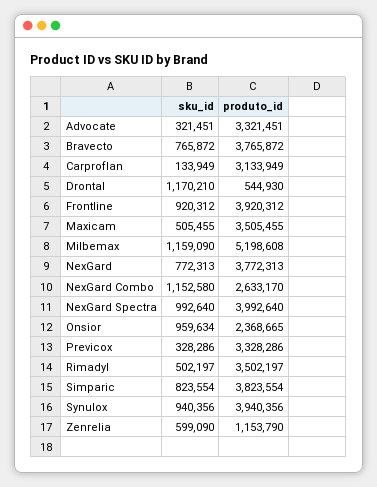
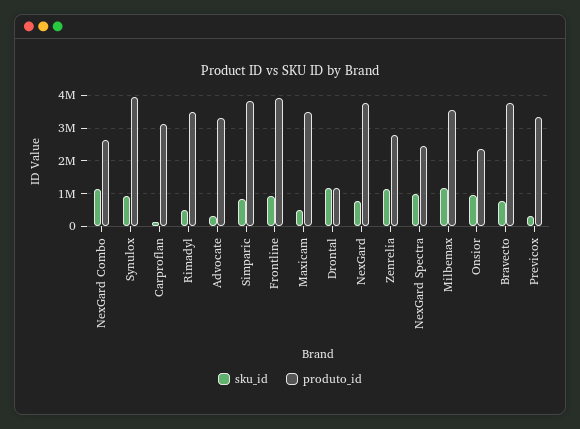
produto_id, Drontal: 544930 -> 1200000
produto_id, Milbemax: 5198608 -> 3600000
produto_id, NexGard Spectra: 3992640 -> 2400000
sku_id, Zenrelia: 599090 -> 1200000
produto_id, Zenrelia: 1153790 -> 2800000

